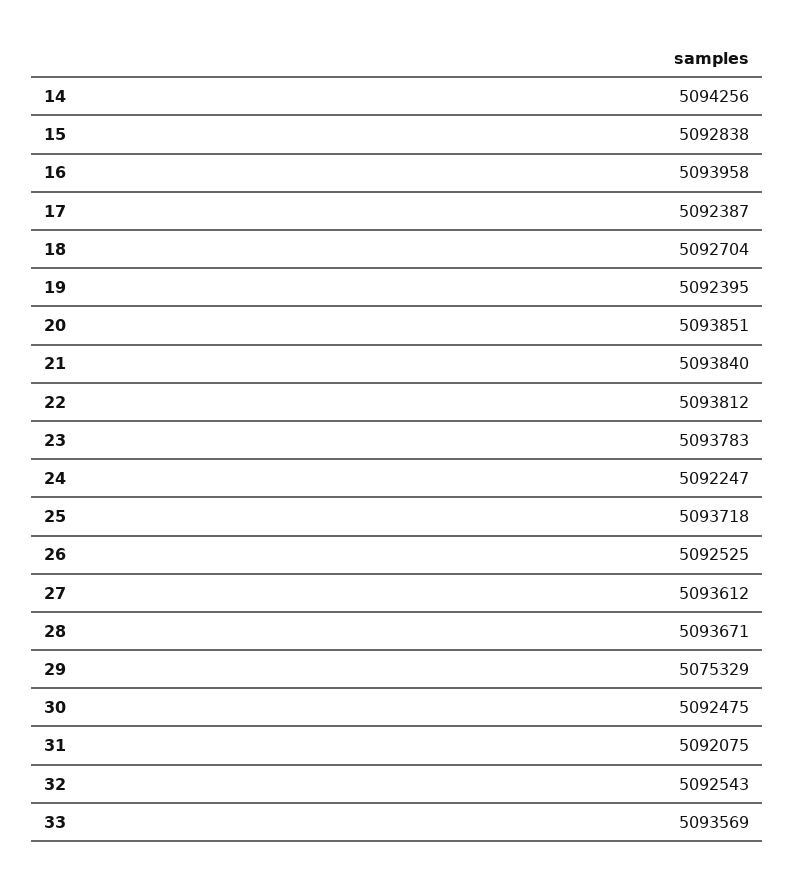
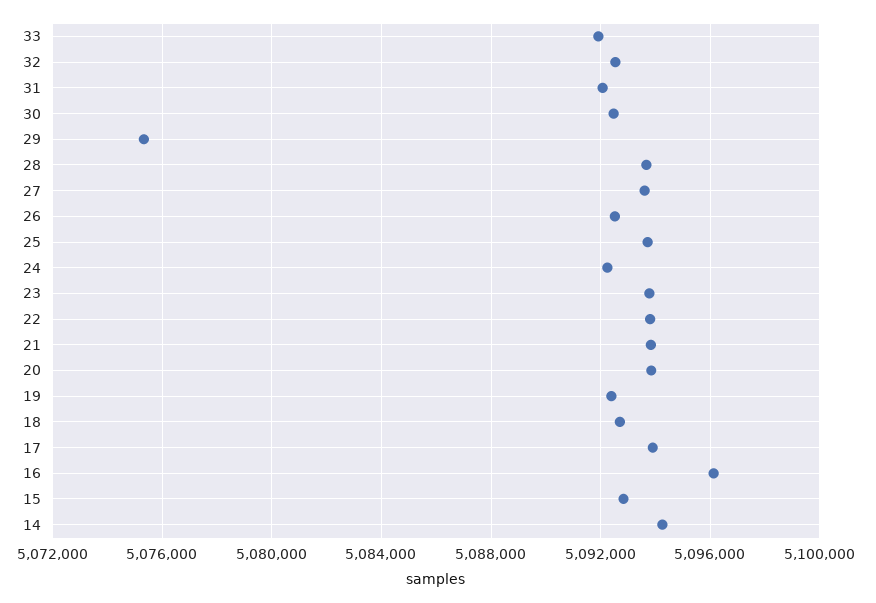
16: 5093958 -> 5096000
17: 5092387 -> 5094000
33: 5093569 -> 5092000

